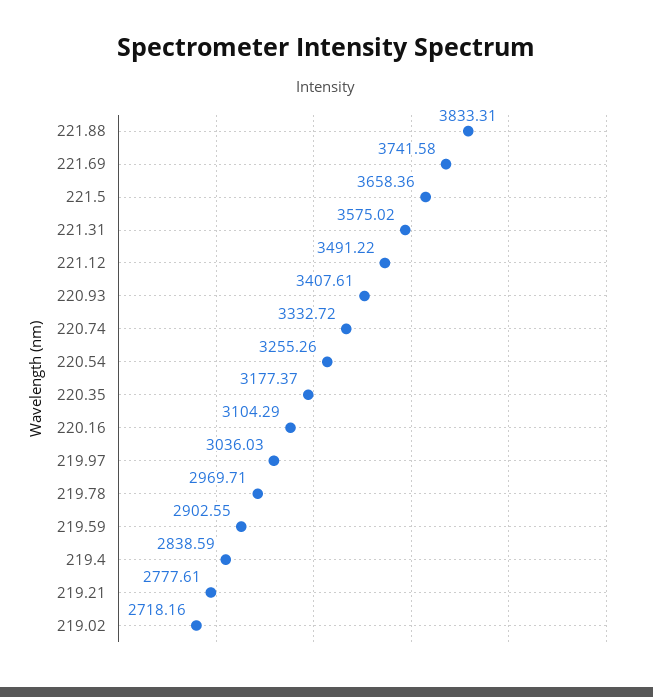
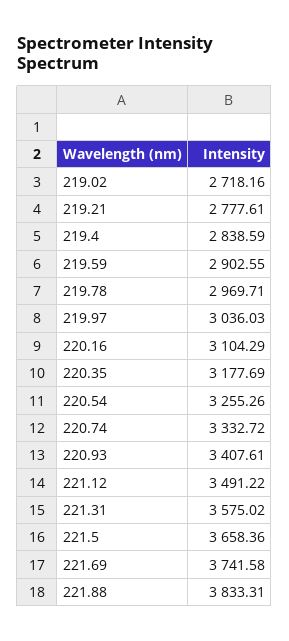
220.35: 3177.37 -> 3177.69

